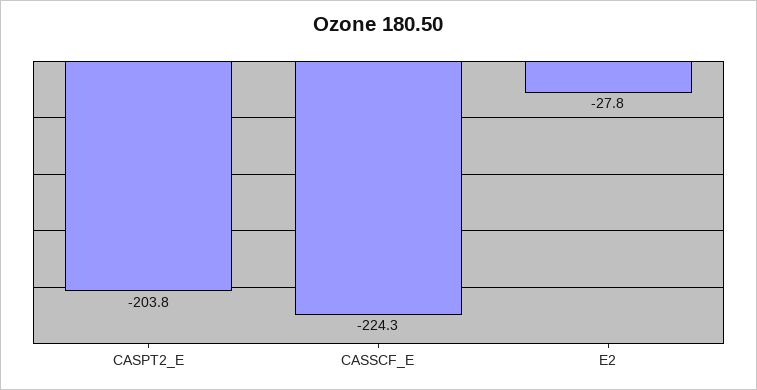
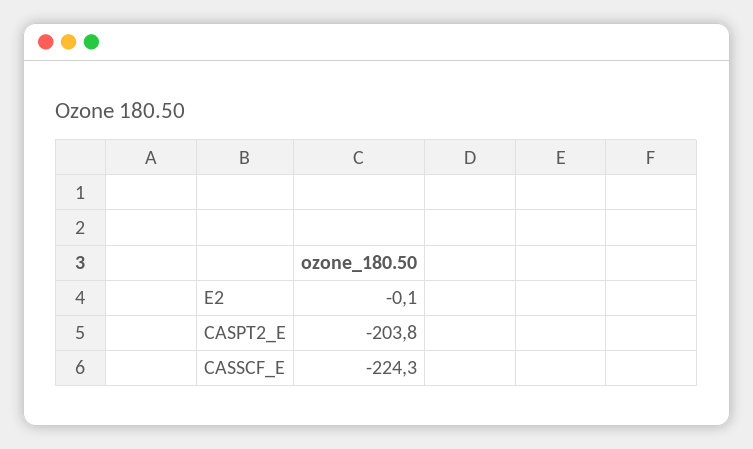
E2: -27.8 -> -0.1

